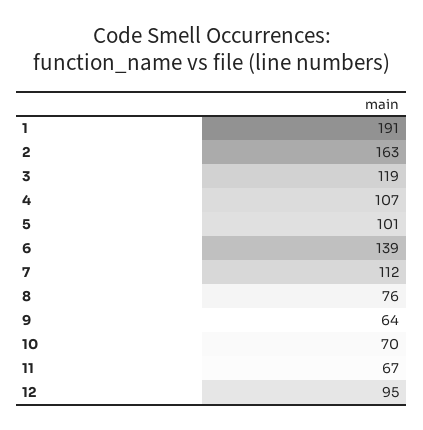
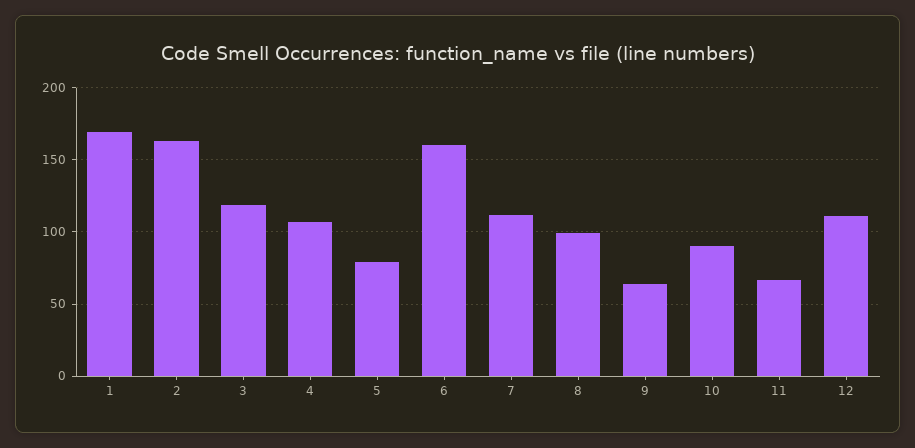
1: 191 -> 170
5: 101 -> 80
6: 139 -> 160
8: 76 -> 100
10: 70 -> 90
12: 95 -> 110

